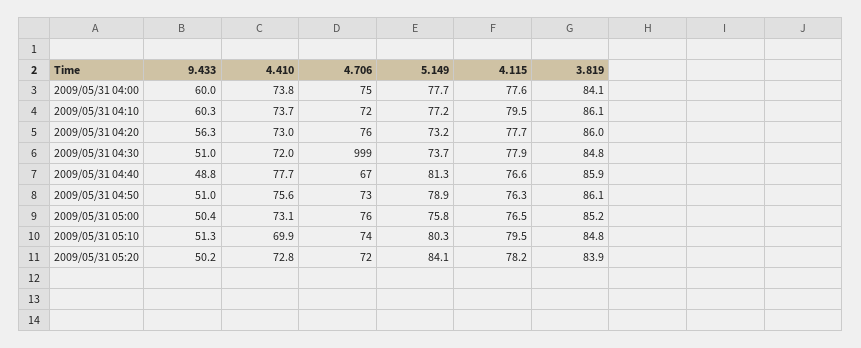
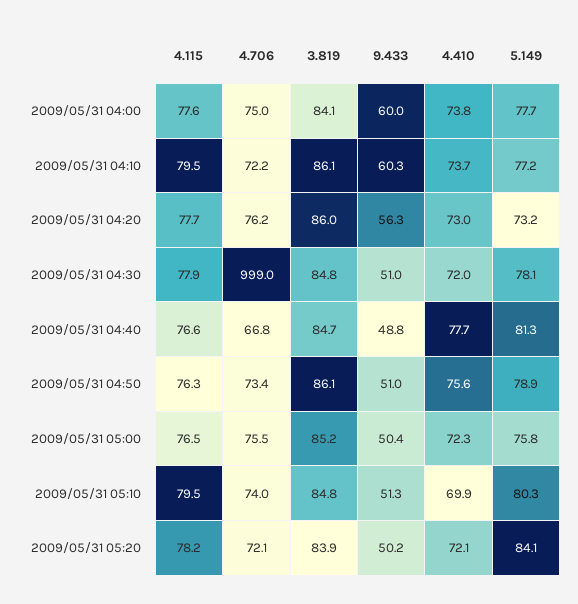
5.149, 2009/05/31 04:30: 73.7 -> 78.1
3.819, 2009/05/31 04:40: 85.9 -> 84.7
4.410, 2009/05/31 05:00: 73.1 -> 72.3
4.410, 2009/05/31 05:20: 72.8 -> 72.1

